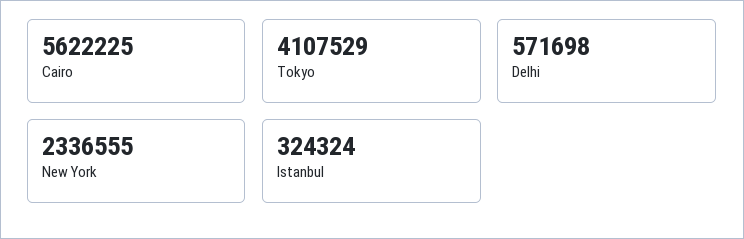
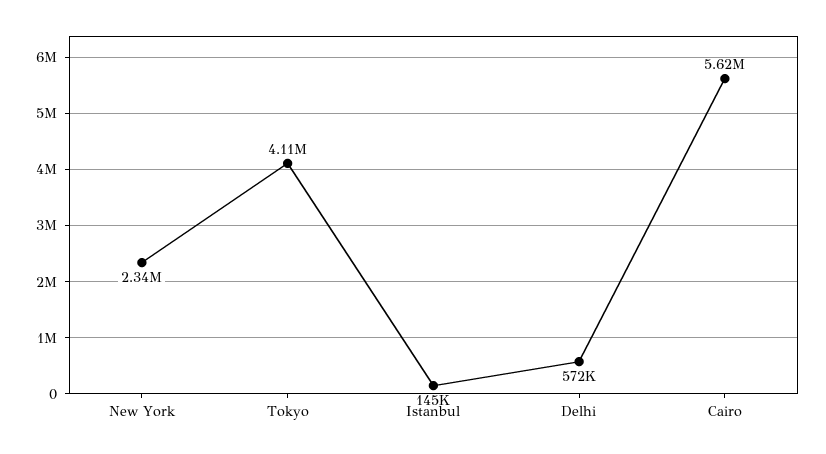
Istanbul: 324324 -> 145000

